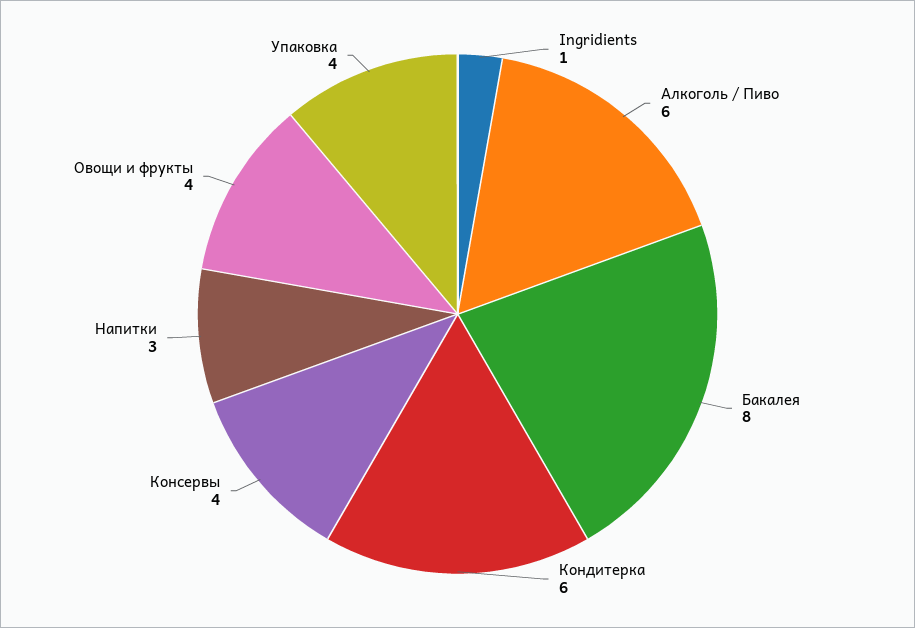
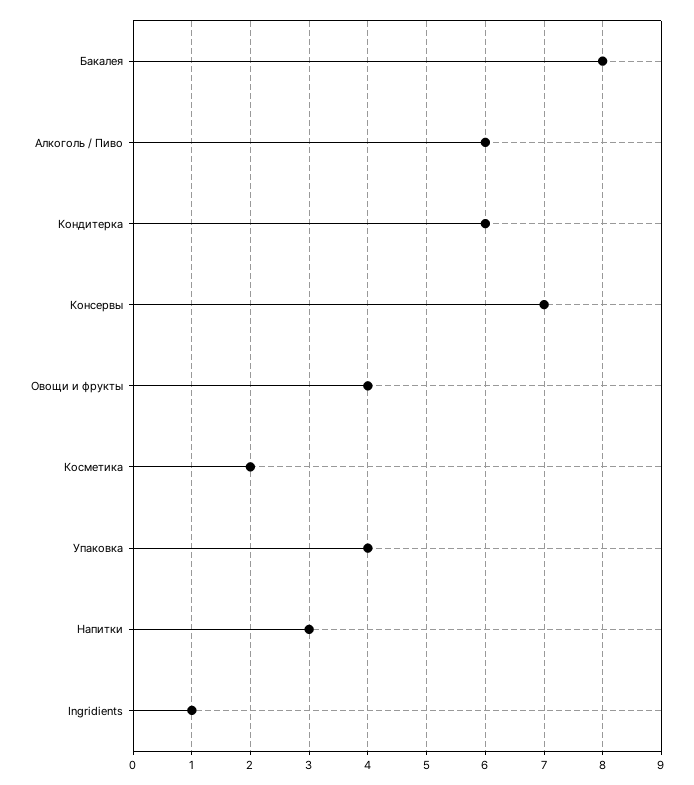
Консервы: 4 -> 7
Косметика: none -> 2

